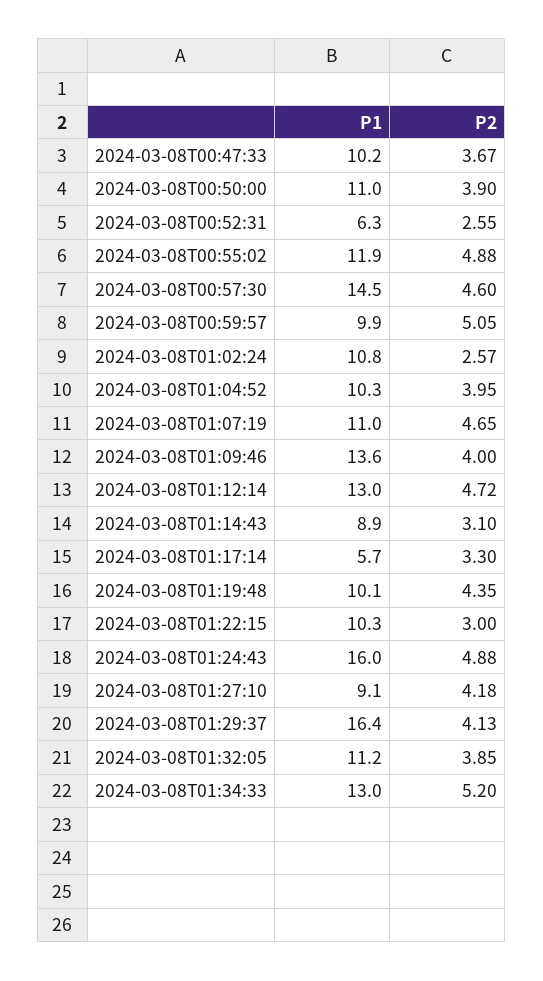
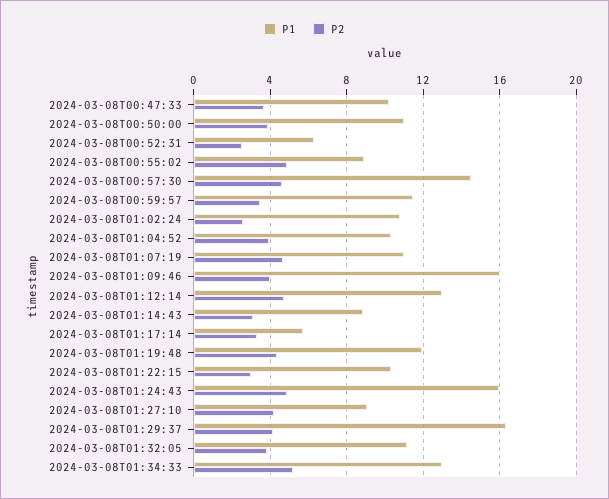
P1, 2024-03-08T00:55:02: 11.9 -> 9
P1, 2024-03-08T00:59:57: 9.9 -> 11.5
P2, 2024-03-08T00:59:57: 5.05 -> 3.5
P1, 2024-03-08T01:09:46: 13.6 -> 16
P1, 2024-03-08T01:19:48: 10.1 -> 12

